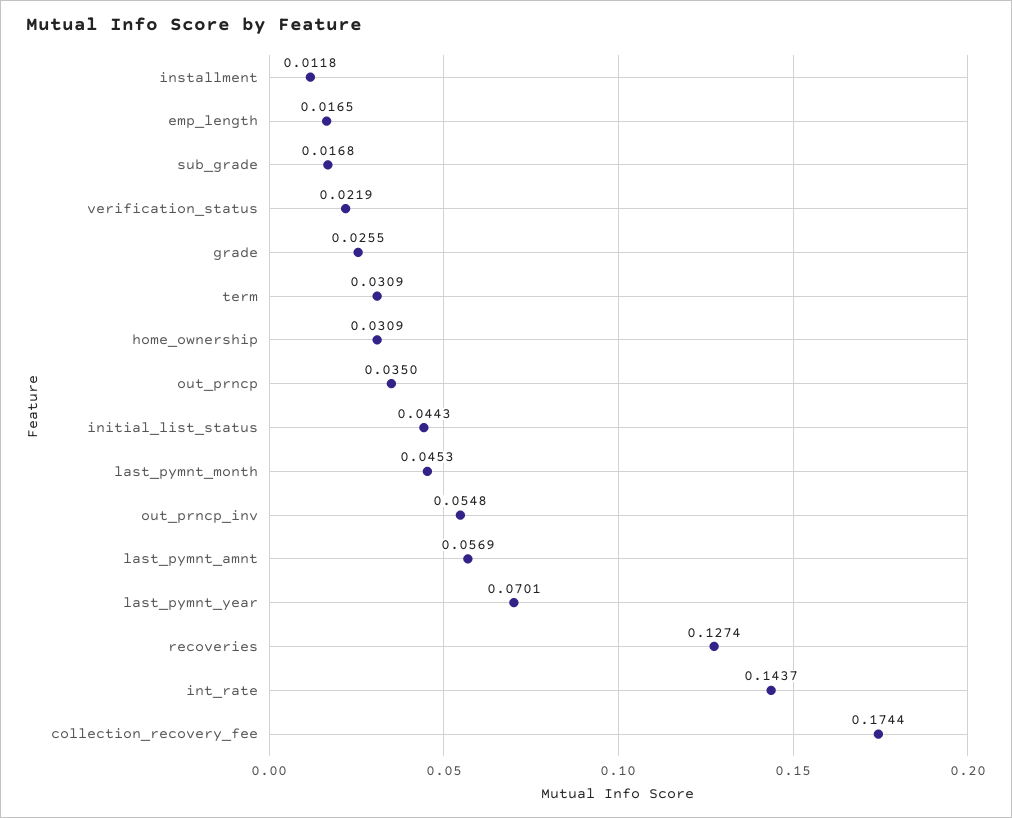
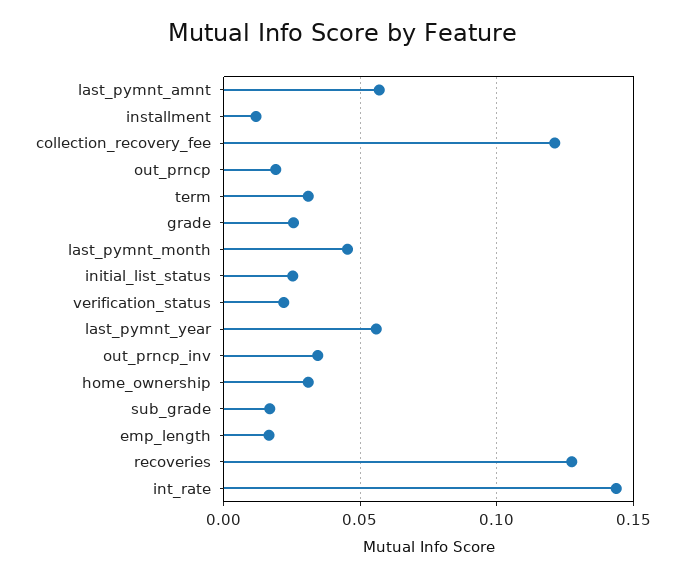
out_prncp: 0.035 -> 0.02
initial_list_status: 0.0443 -> 0.025
out_prncp_inv: 0.0548 -> 0.035
last_pymnt_year: 0.0701 -> 0.055
collection_recovery_fee: 0.1744 -> 0.12

